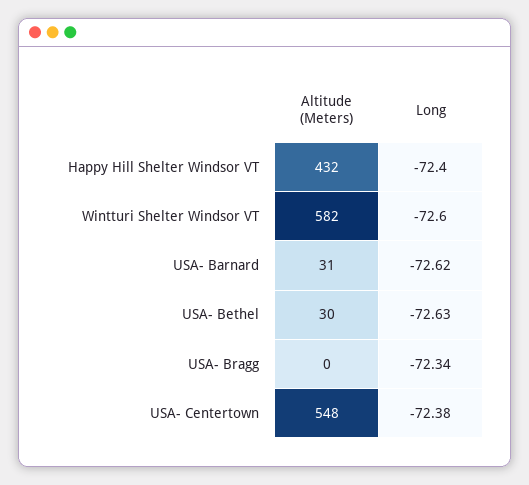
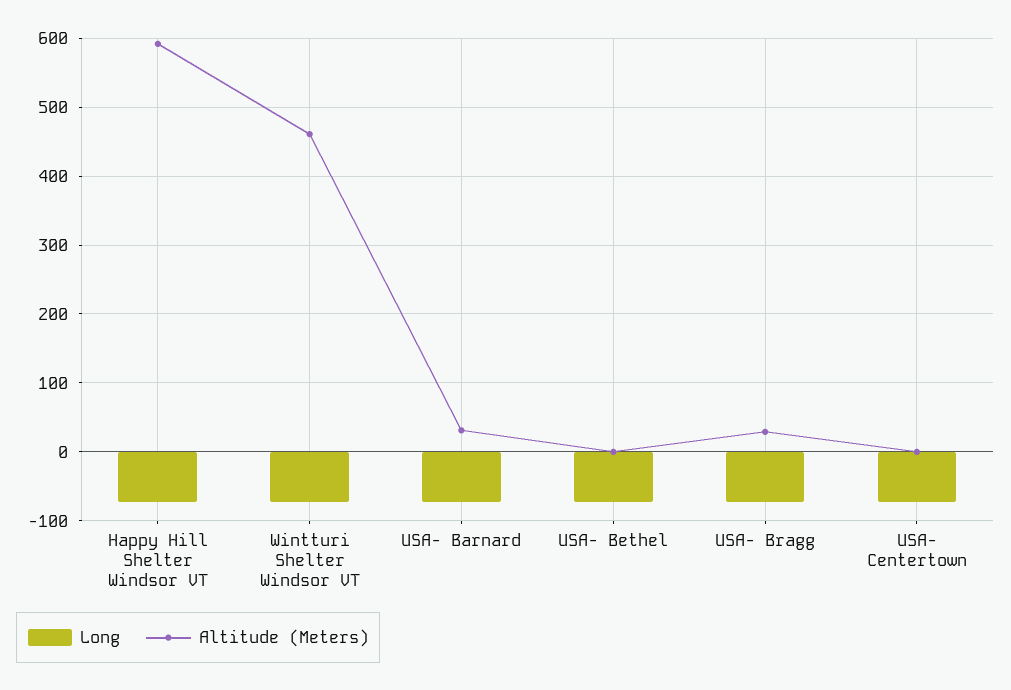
Altitude (Meters), Happy Hill Shelter Windsor VT: 432 -> 590
Altitude (Meters), Wintturi Shelter Windsor VT: 582 -> 460
Altitude (Meters), USA- Bethel: 30 -> 0
Altitude (Meters), USA- Bragg: 0 -> 30
Altitude (Meters), USA- Centertown: 548 -> 0

